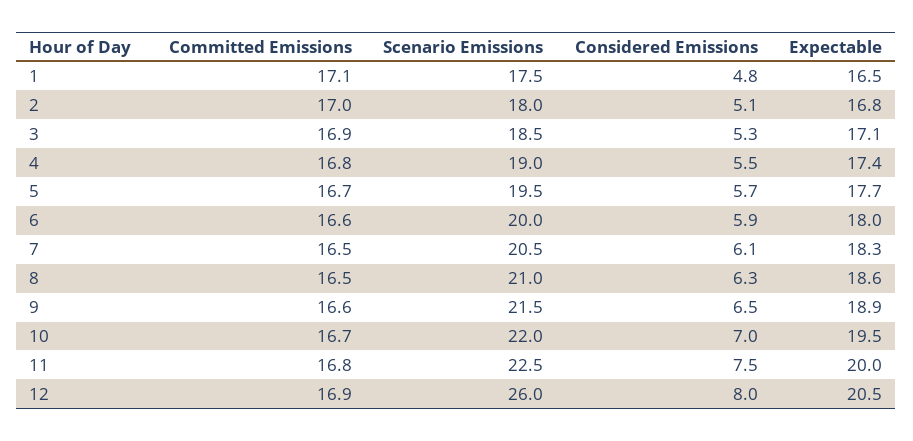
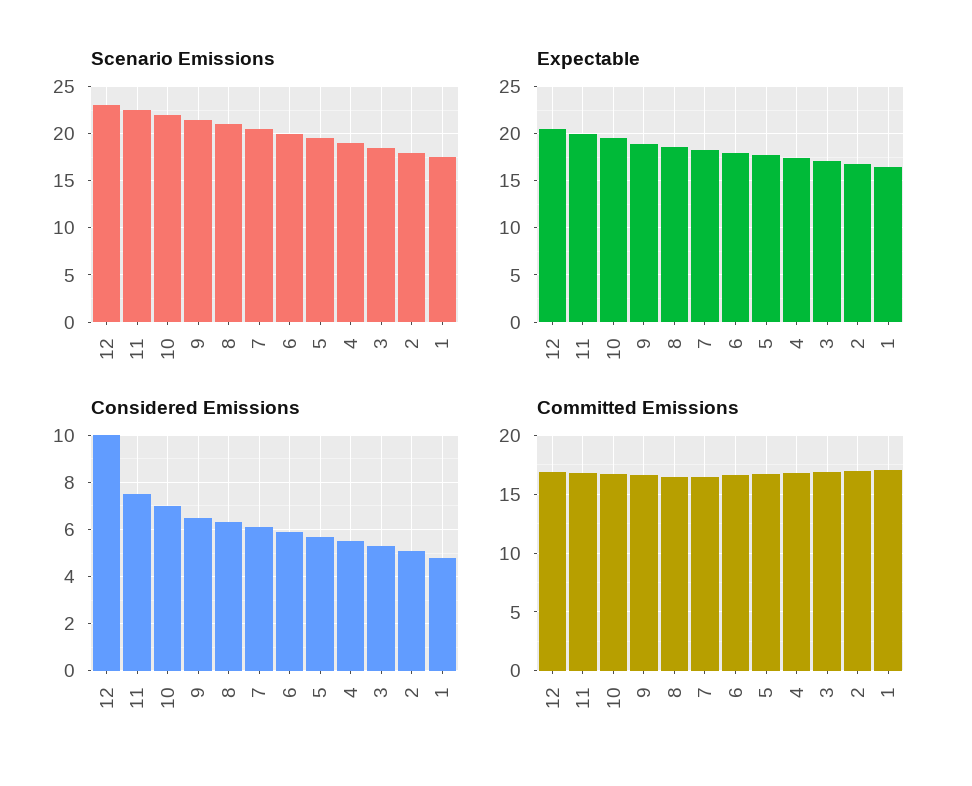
Scenario Emissions, 12: 26 -> 23
Considered Emissions, 12: 8 -> 10

